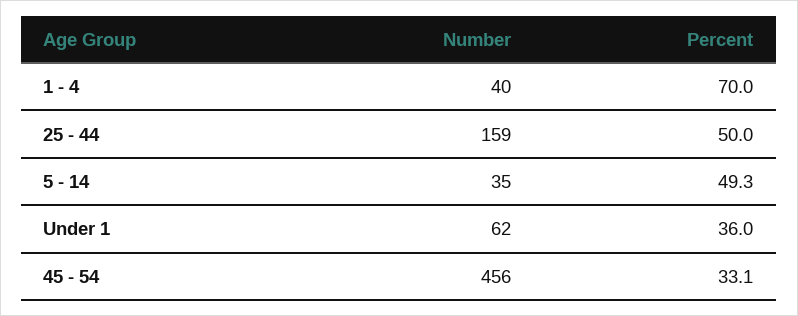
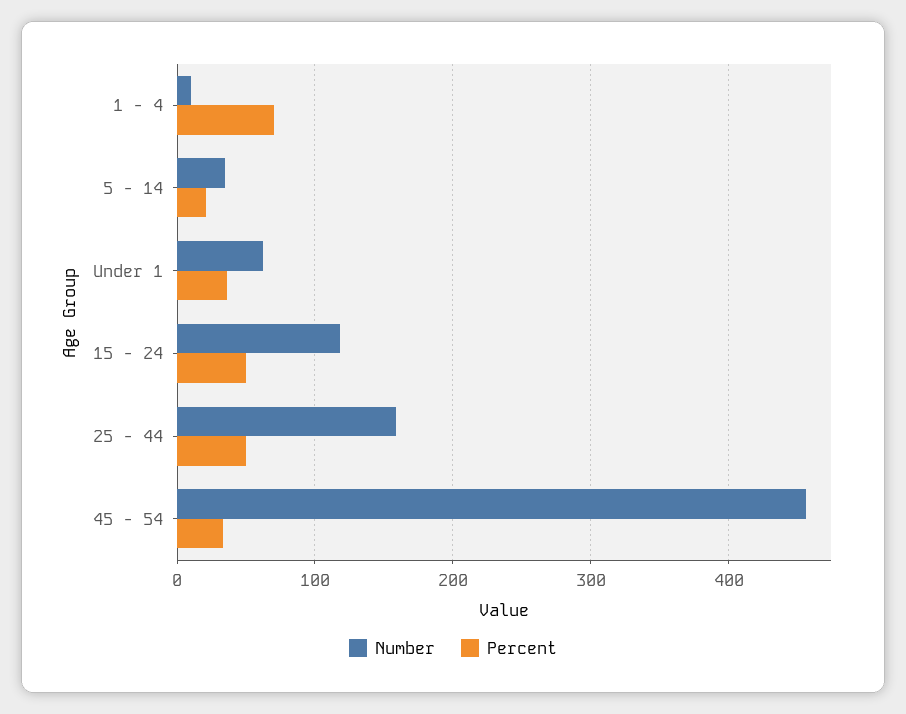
Number, 1 - 4: 40 -> 10
Percent, 5 - 14: 49.3 -> 20
Number, 15 - 24: none -> 120
Percent, 15 - 24: none -> 50

